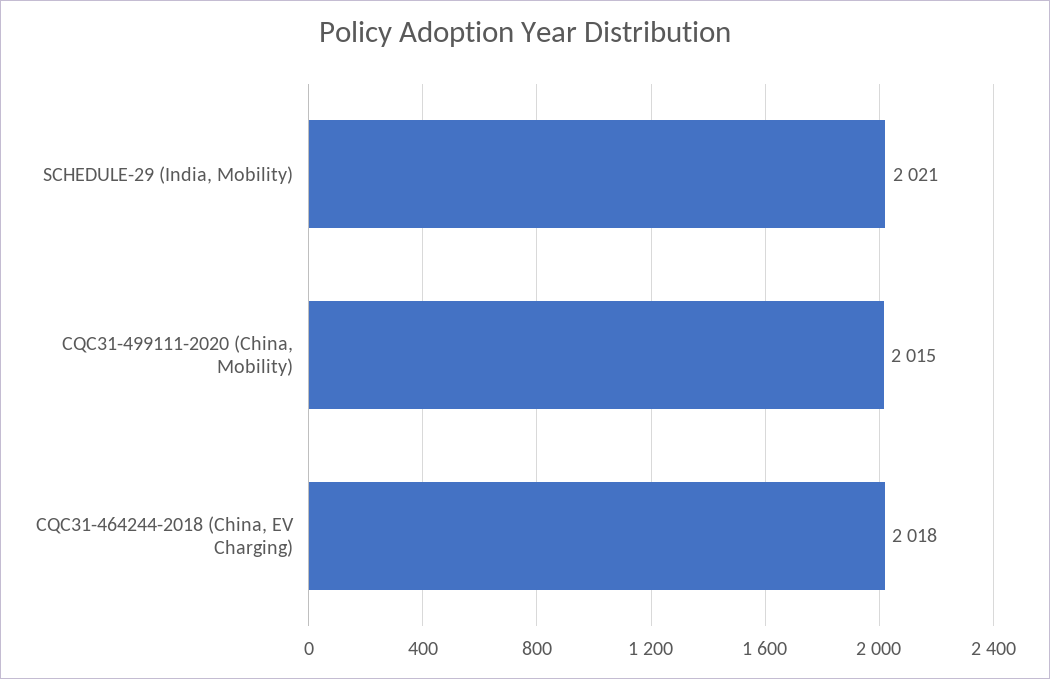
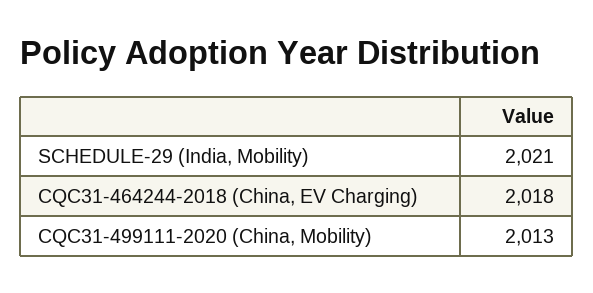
CQC31-499111-2020 (China, Mobility): 2015 -> 2013

